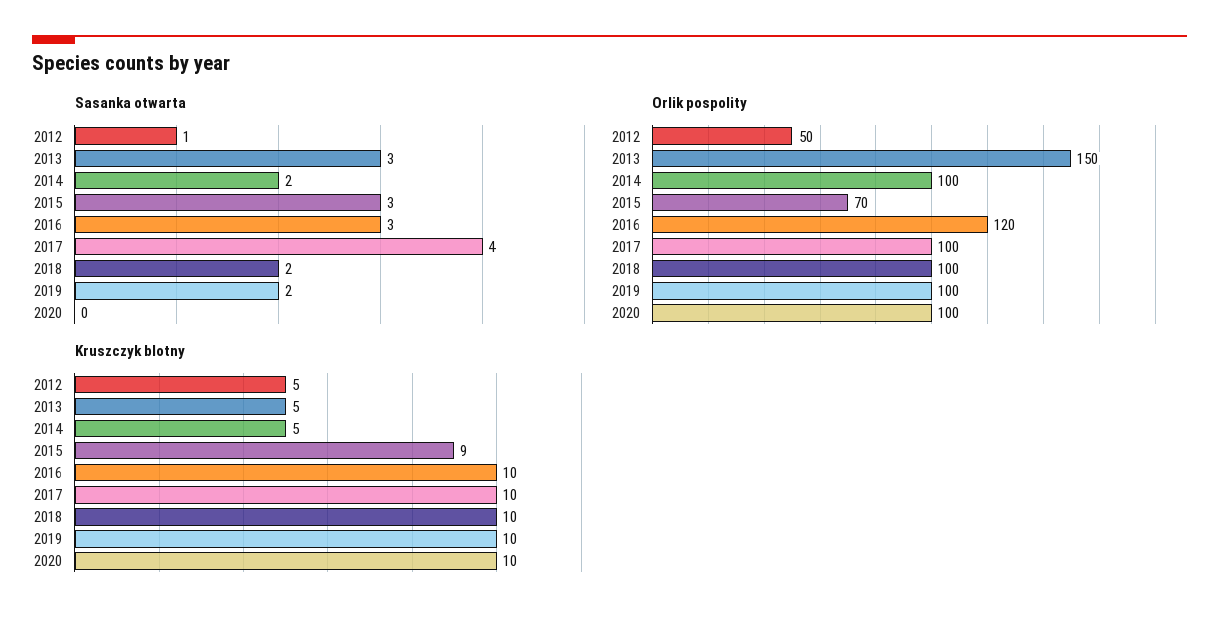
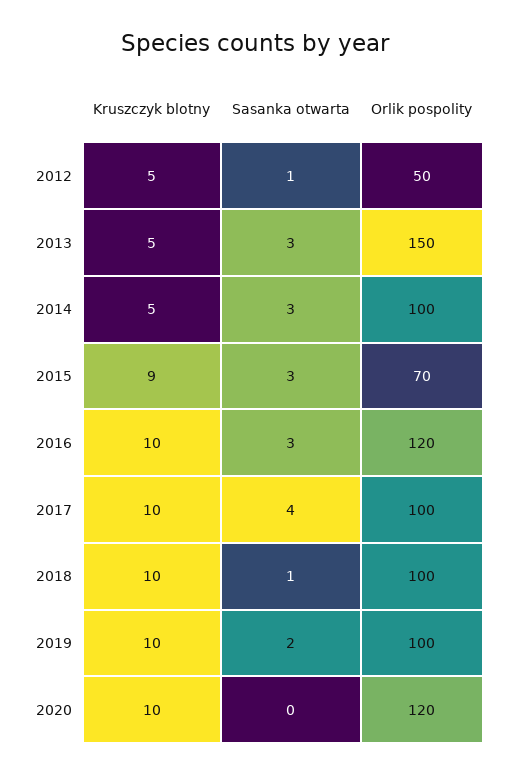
Sasanka otwarta, 2014: 2 -> 3
Sasanka otwarta, 2018: 2 -> 1
Orlik pospolity, 2020: 100 -> 120

